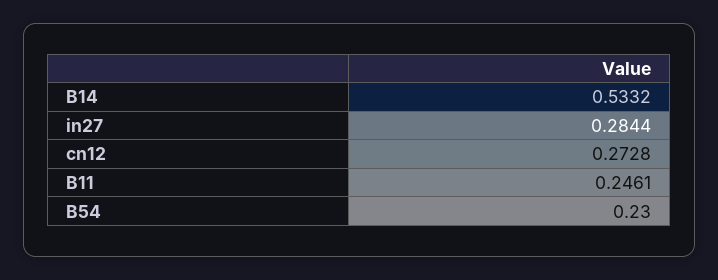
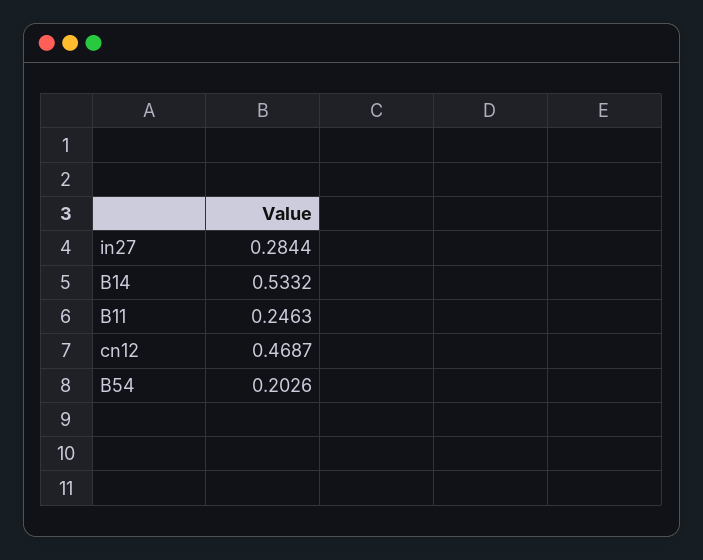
cn12: 0.2728 -> 0.4687
B11: 0.2461 -> 0.2463
B54: 0.23 -> 0.2026

